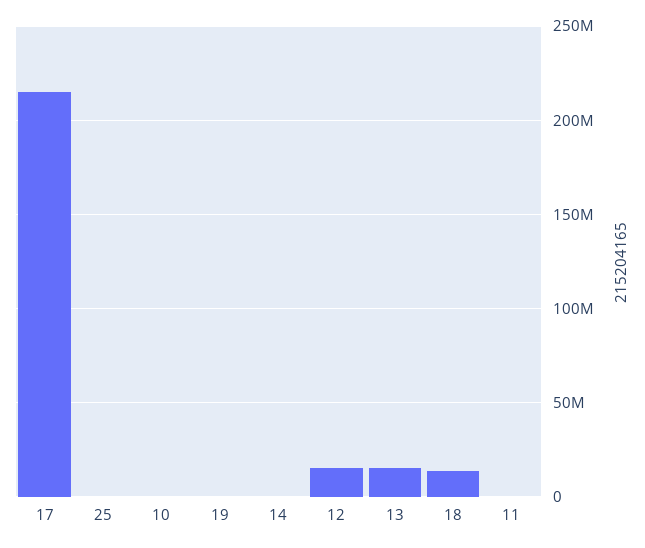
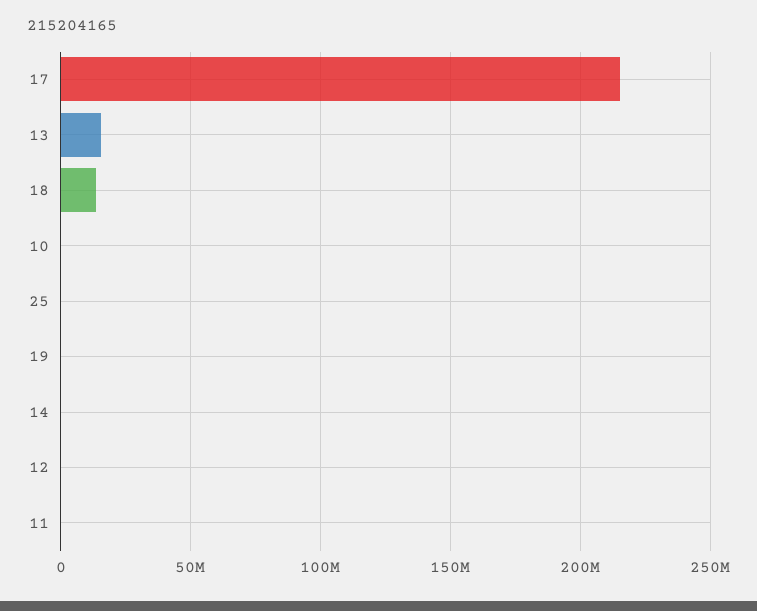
12: 15000000 -> 0

